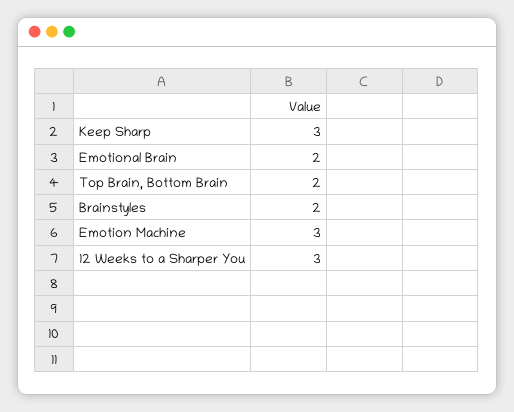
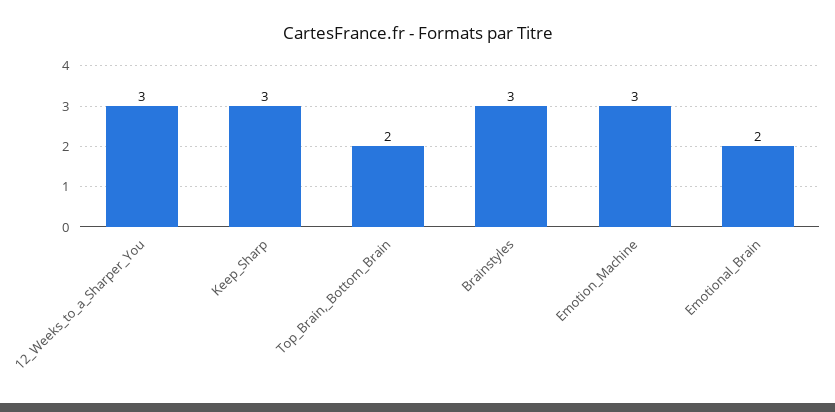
Brainstyles: 2 -> 3

